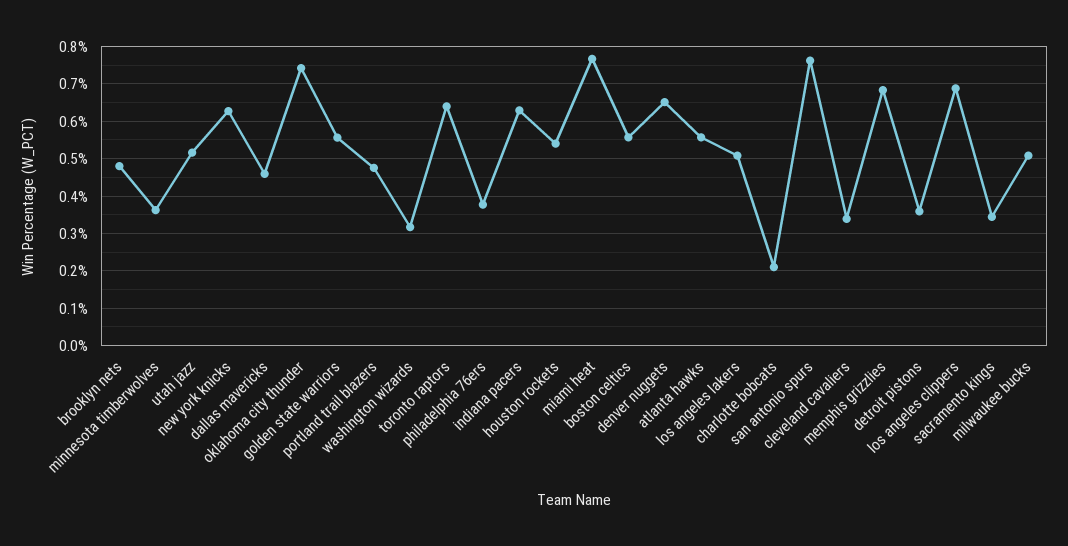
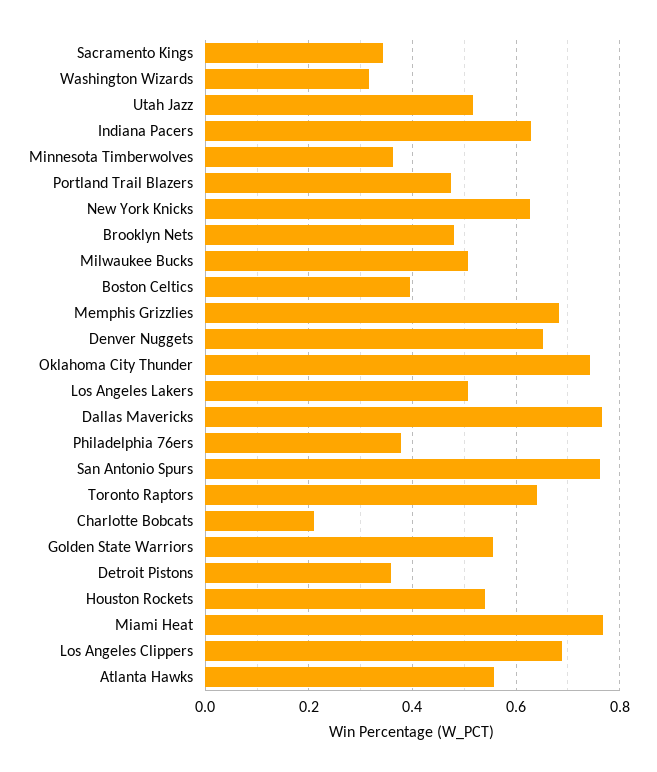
dallas mavericks: 0.46 -> 0.76
boston celtics: 0.56 -> 0.4
cleveland cavaliers: 0.34 -> none

